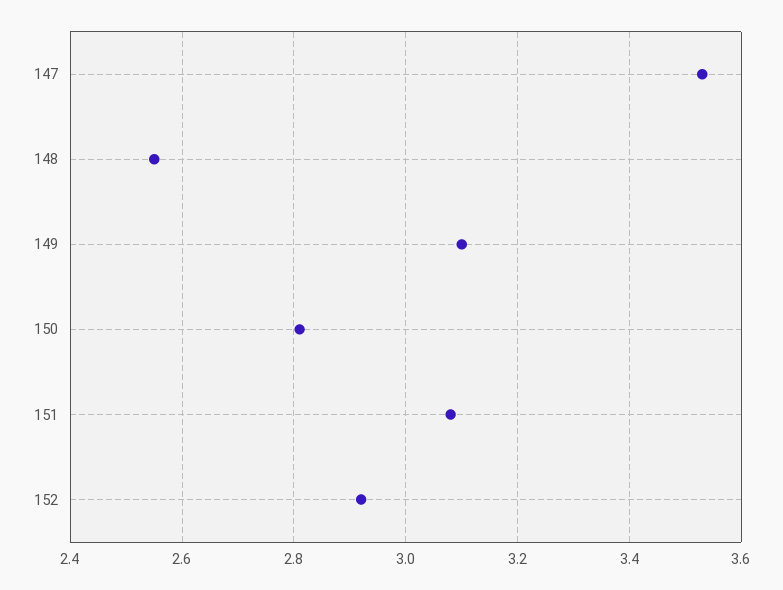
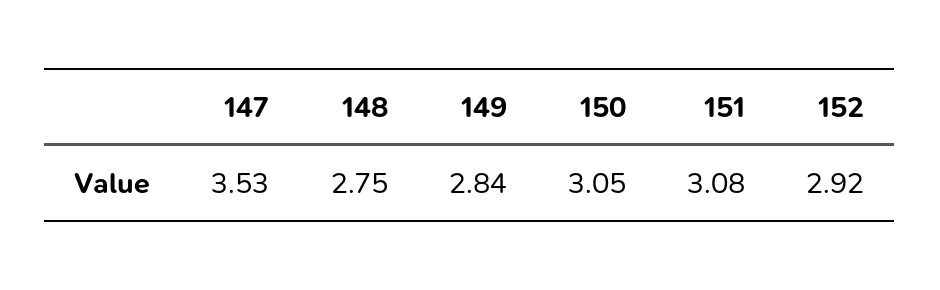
148: 2.55 -> 2.75
149: 3.1 -> 2.84
150: 2.8 -> 3.05

